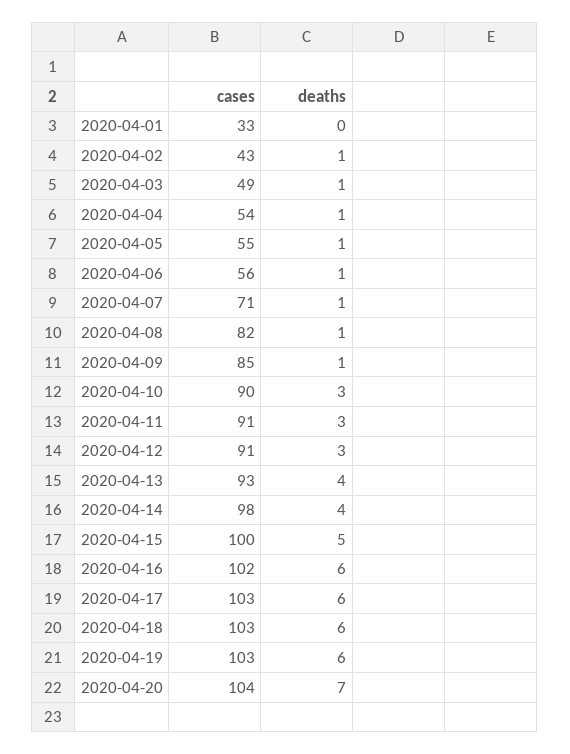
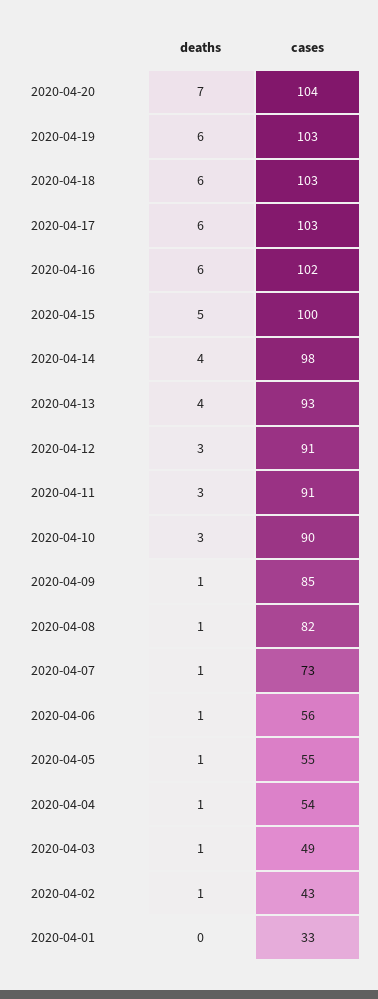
cases, 2020-04-07: 71 -> 73

